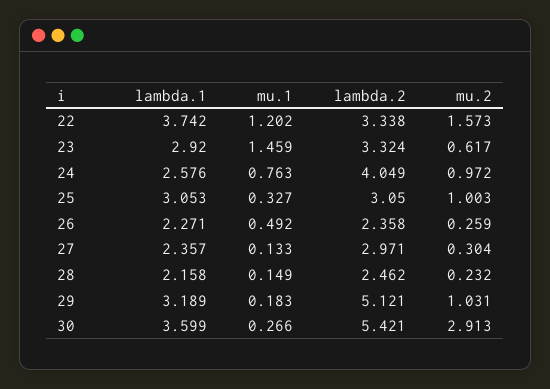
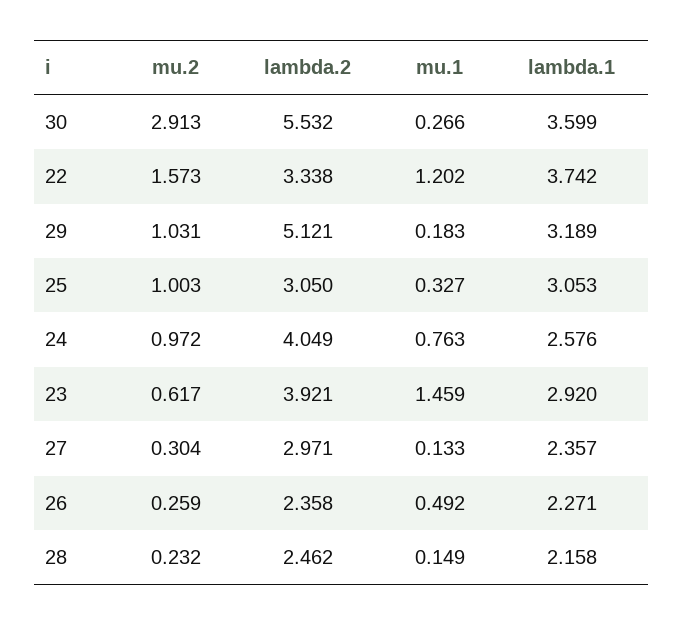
lambda.2, 23: 3.324 -> 3.921
lambda.2, 30: 5.421 -> 5.532

